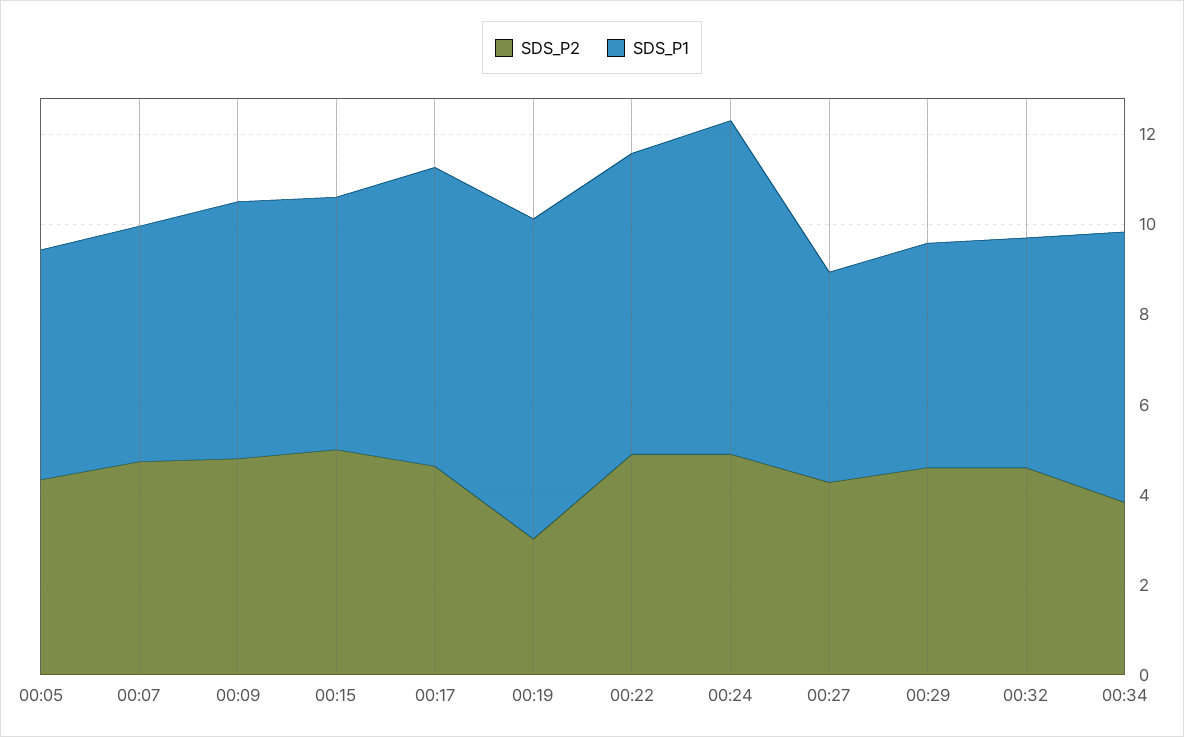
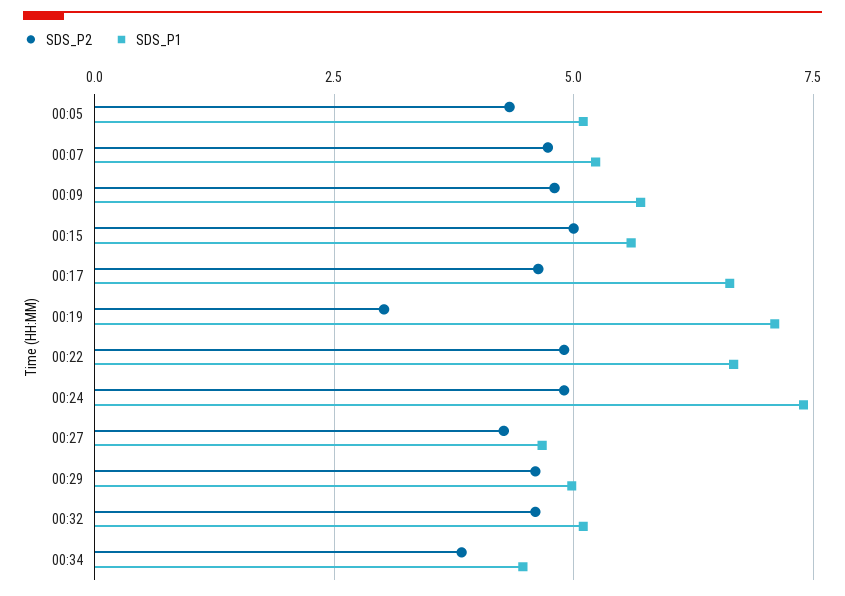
SDS_P1, 00:34: 6 -> 4.5

